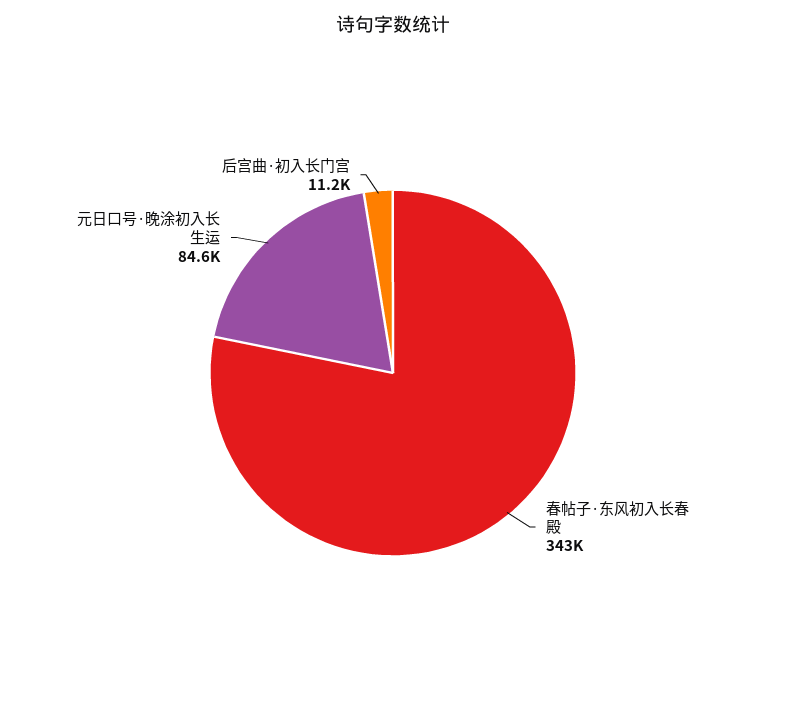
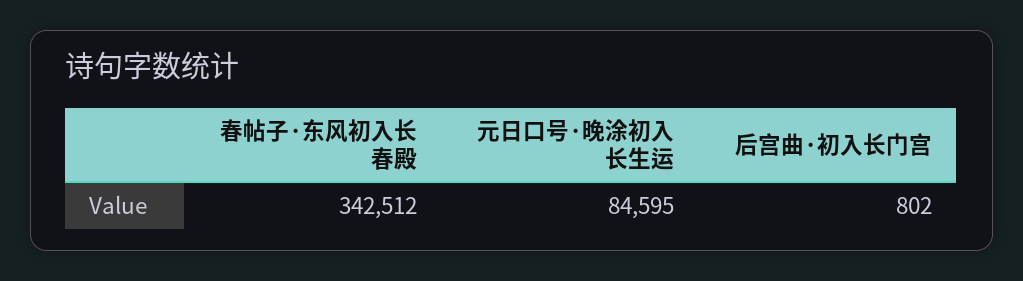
后宫曲·初入长门宫: 11200 -> 802

